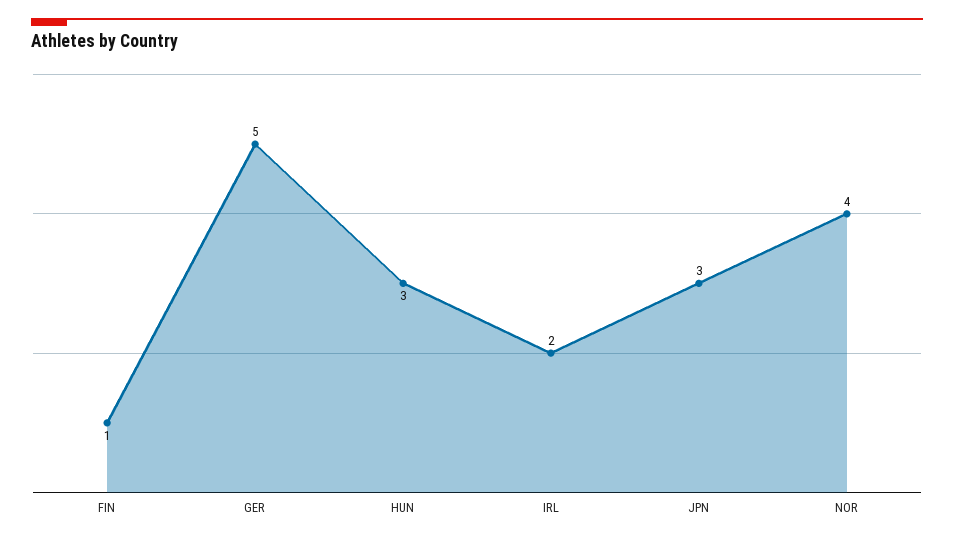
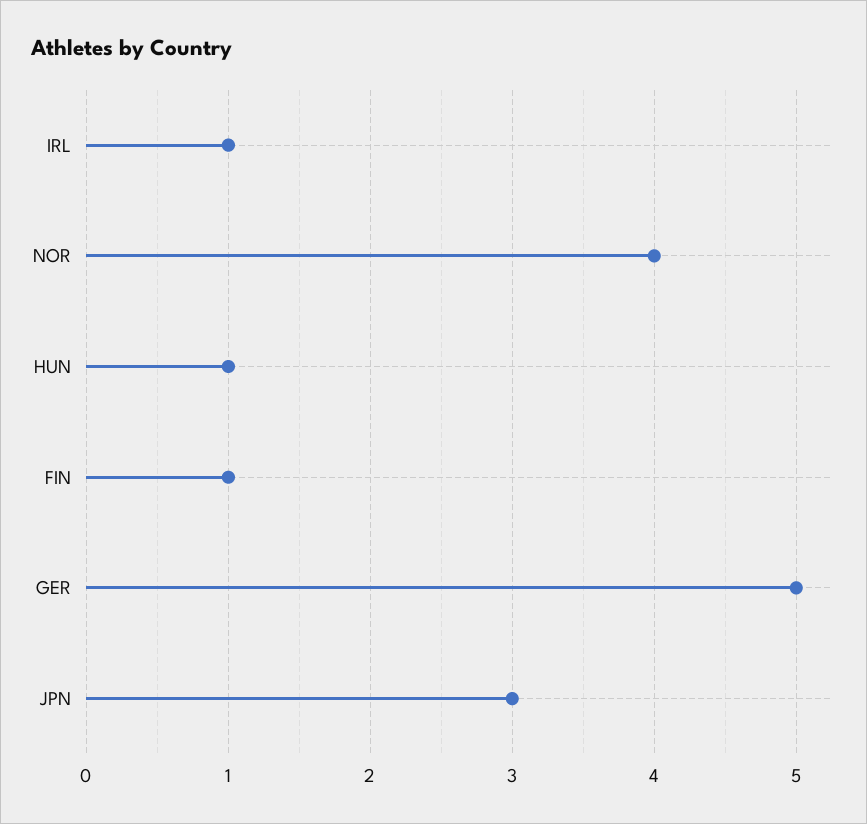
HUN: 3 -> 1
IRL: 2 -> 1

